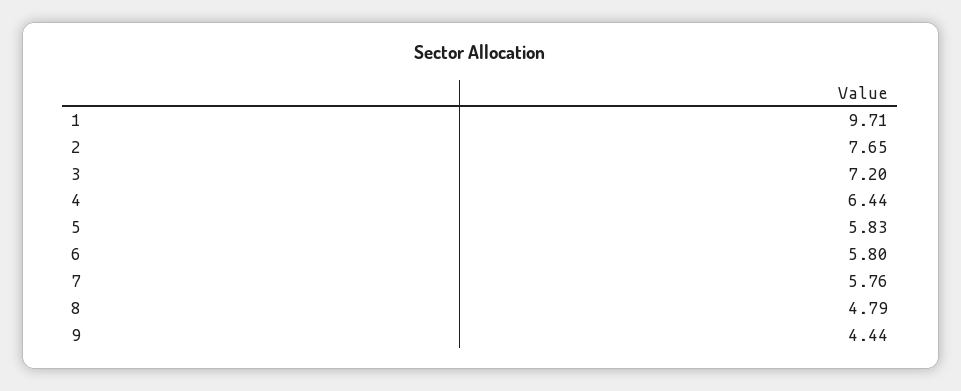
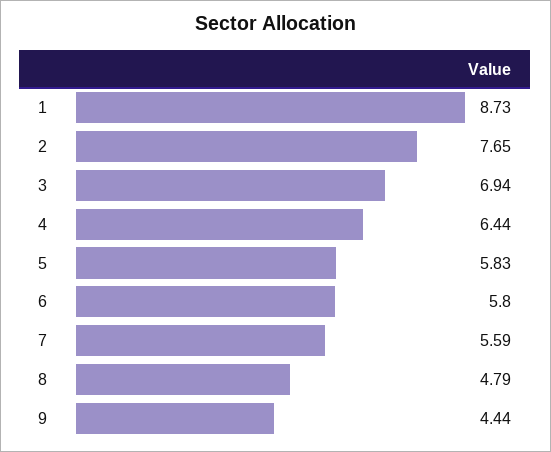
1: 9.71 -> 8.73
3: 7.2 -> 6.94
7: 5.76 -> 5.59

